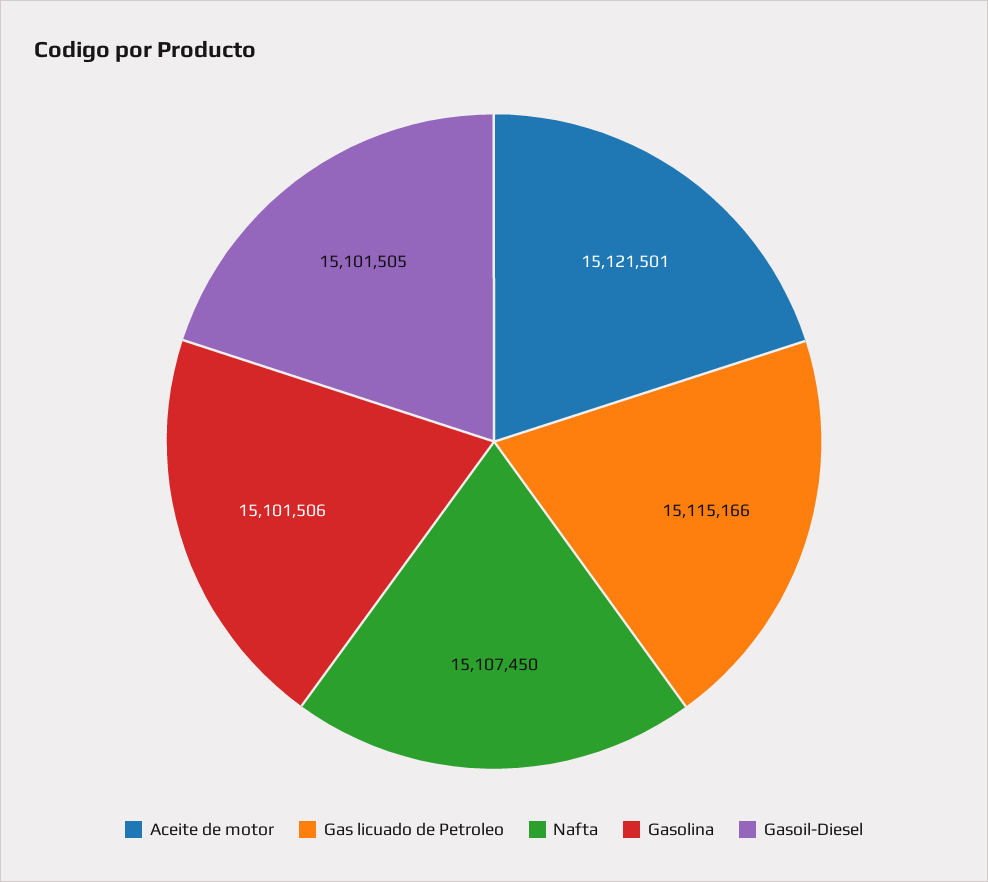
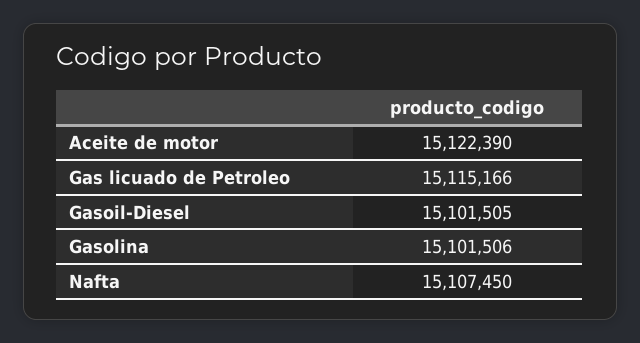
Aceite de motor: 15121501 -> 15122390

